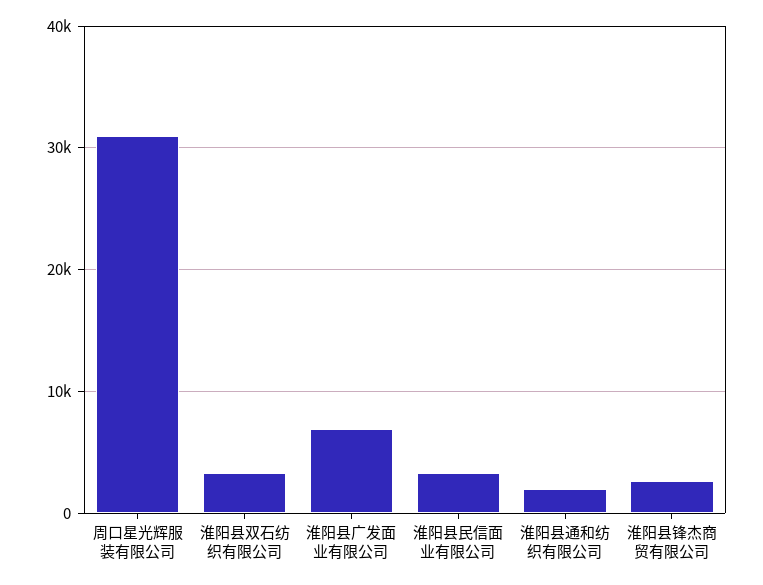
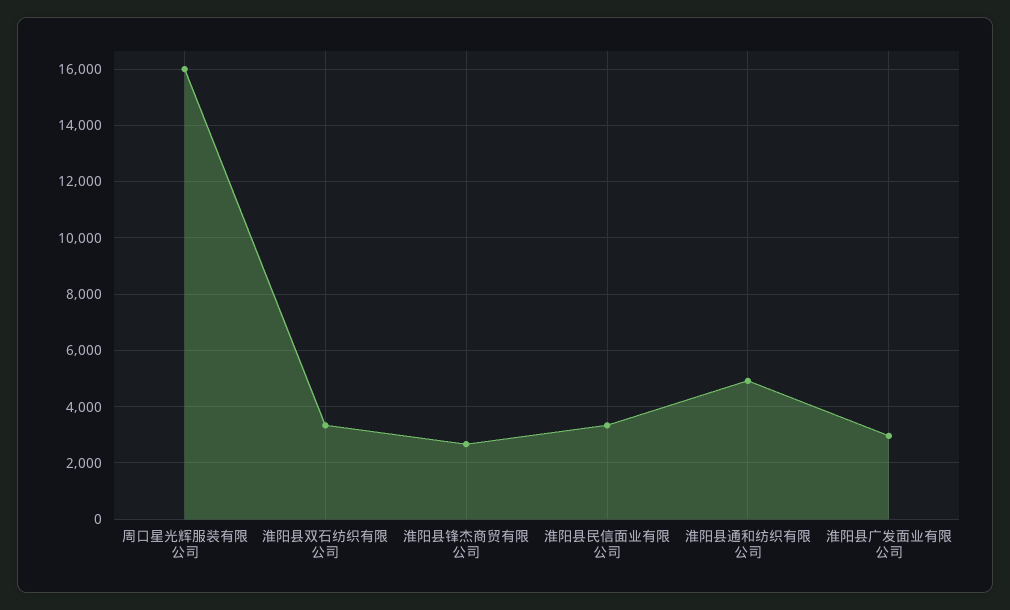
周口星光辉服装有限公司: 31000 -> 16000
淮阳县广发面业有限公司: 7000 -> 3000
淮阳县通和纺织有限公司: 2000 -> 5000

